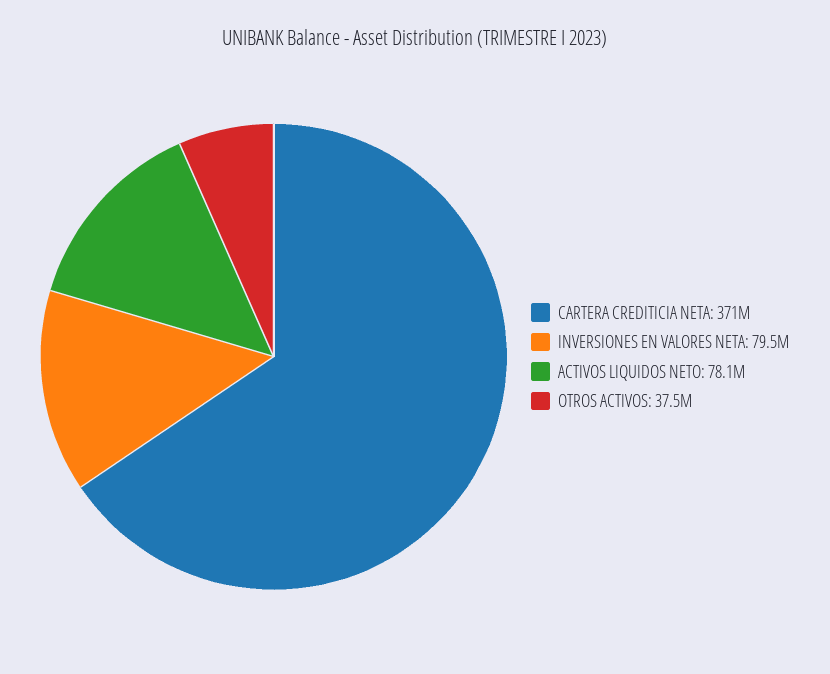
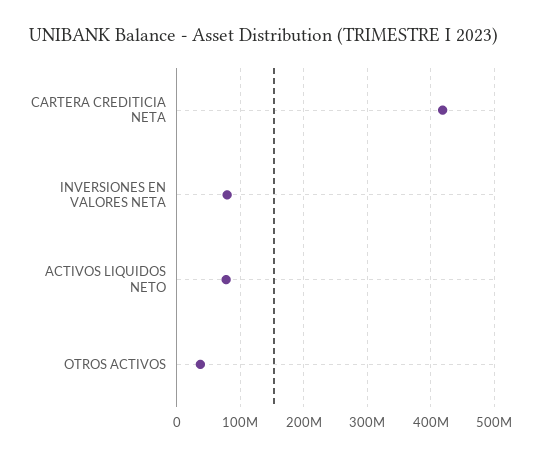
CARTERA CREDITICIA NETA: 371000000 -> 420000000

